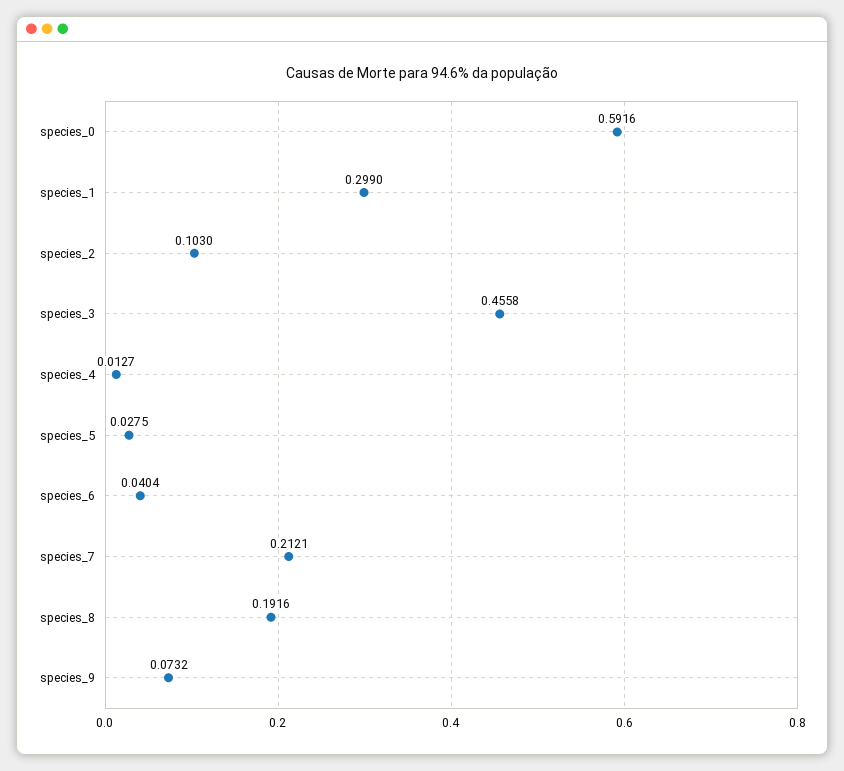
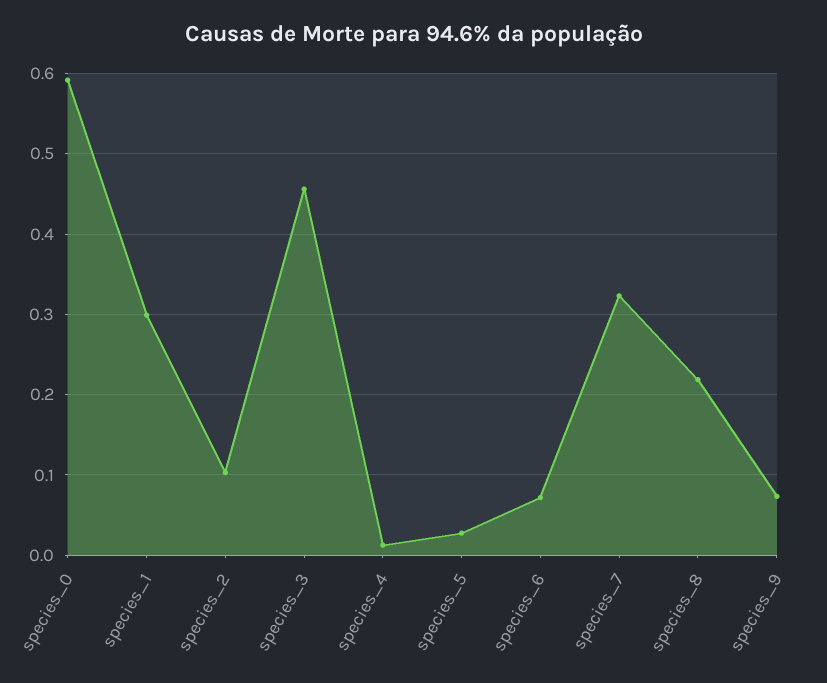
species_6: 0.0404 -> 0.07
species_7: 0.2121 -> 0.32
species_8: 0.1916 -> 0.22

